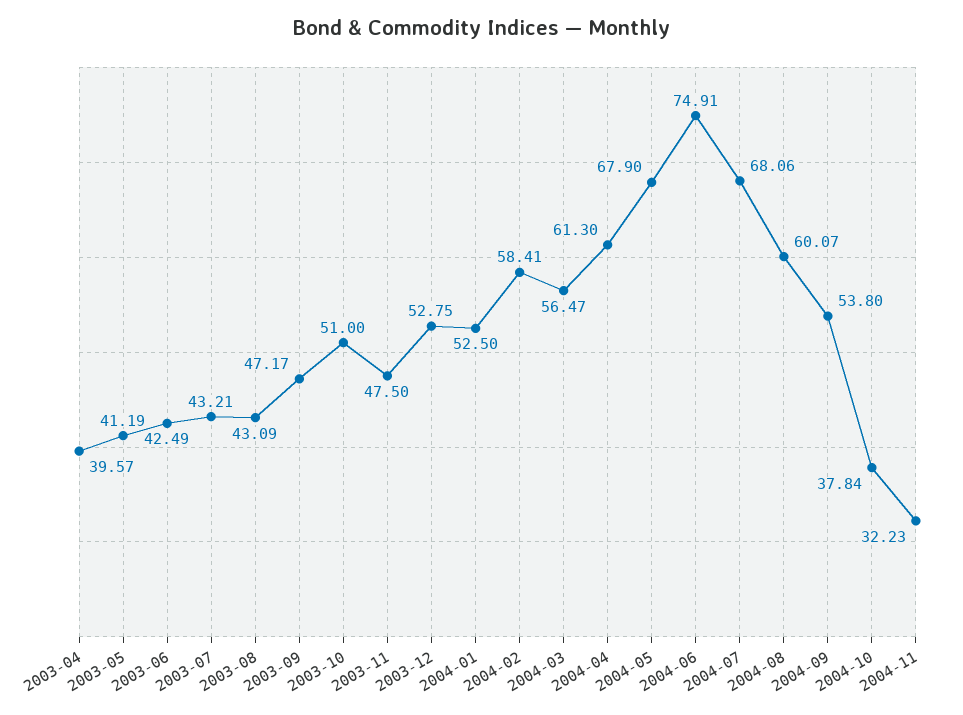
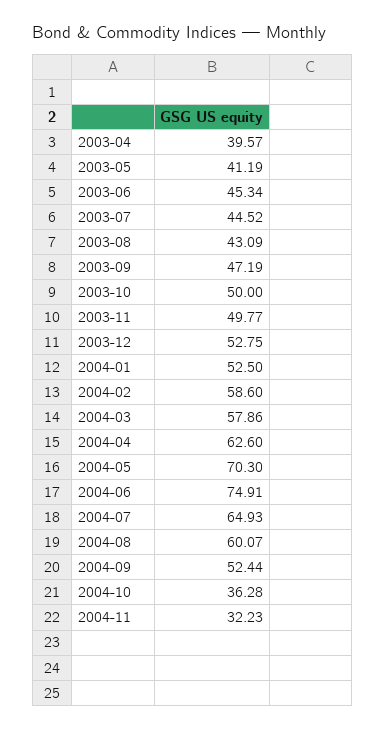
2003-06: 42.49 -> 45.34
2003-07: 43.21 -> 44.52
2003-09: 47.17 -> 47.19
2003-10: 51 -> 50
2003-11: 47.5 -> 49.77
2004-02: 58.41 -> 58.6
2004-03: 56.47 -> 57.86
2004-04: 61.3 -> 62.6
2004-05: 67.9 -> 70.3
2004-07: 68.06 -> 64.93
2004-09: 53.8 -> 52.44
2004-10: 37.84 -> 36.28

